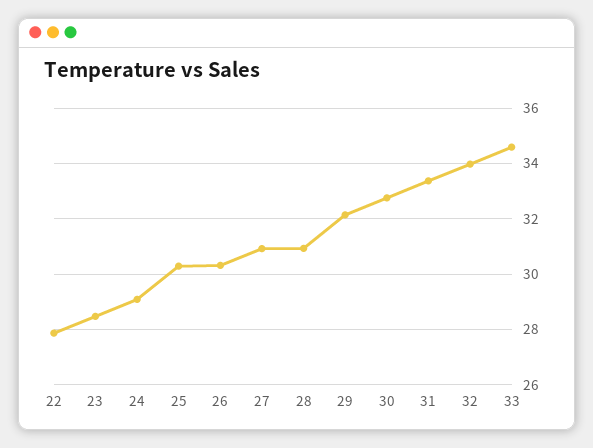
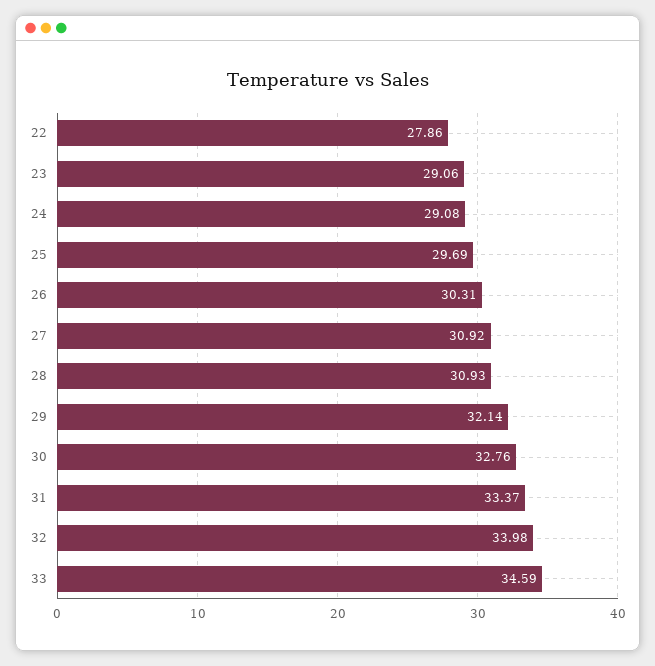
23: 28.5 -> 29.06
25: 30.25 -> 29.69

